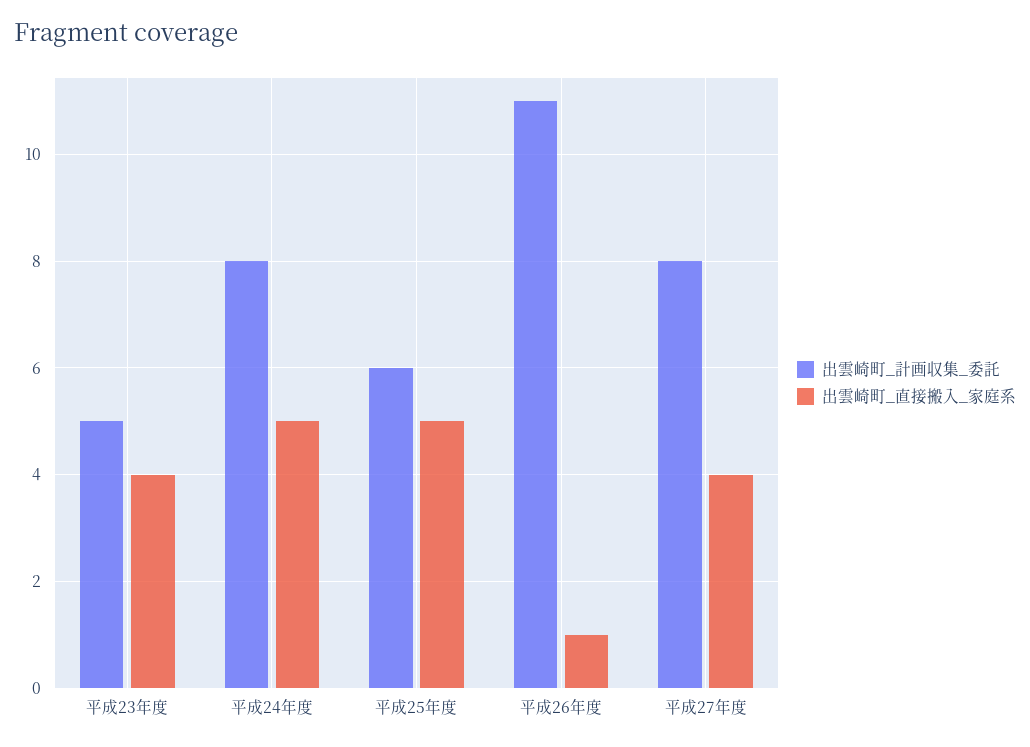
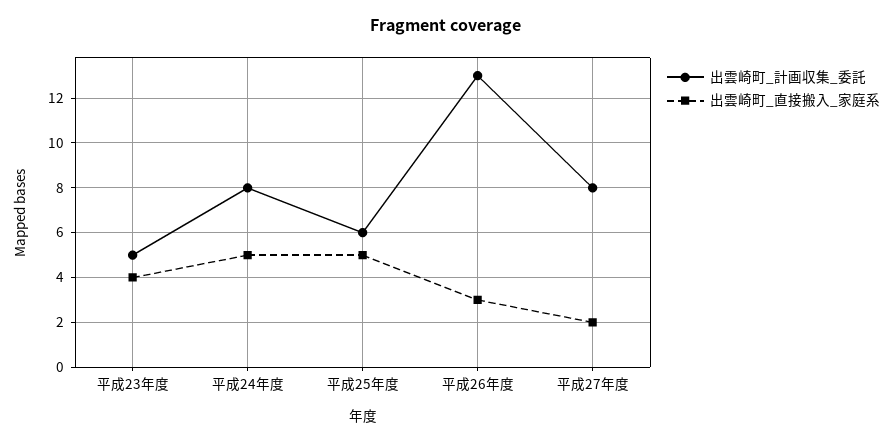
出雲崎町_計画収集_委託, 平成26年度: 11 -> 13
出雲崎町_直接搬入_家庭系, 平成26年度: 1 -> 3
出雲崎町_直接搬入_家庭系, 平成27年度: 4 -> 2

